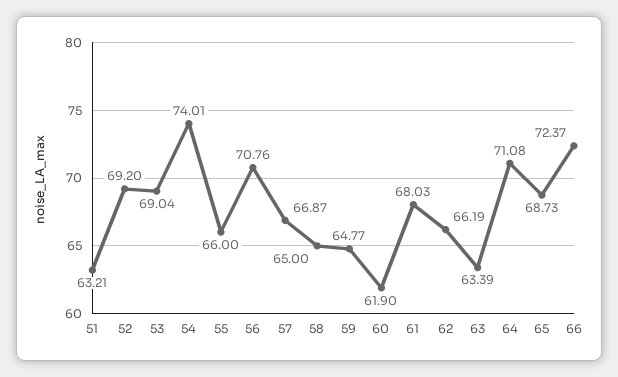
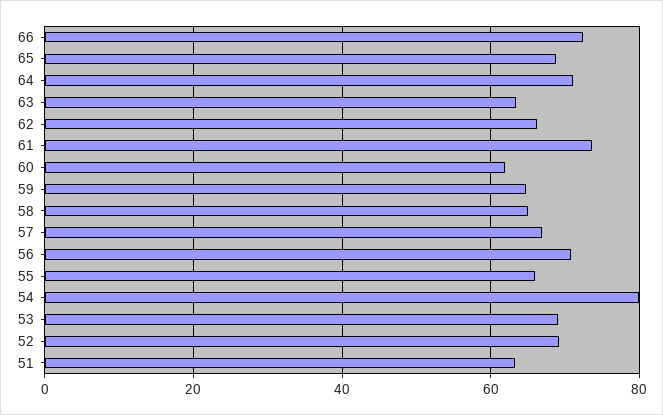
54: 74.01 -> 80
61: 68.03 -> 74

